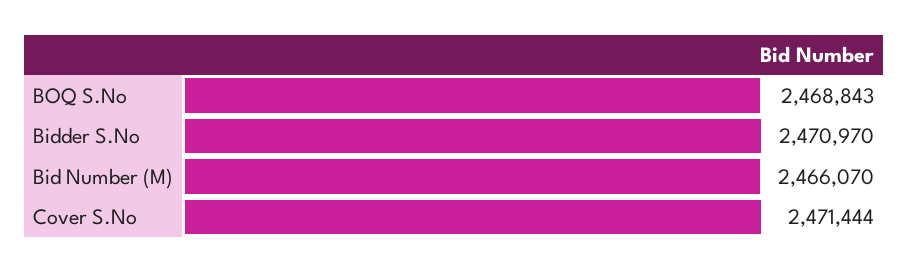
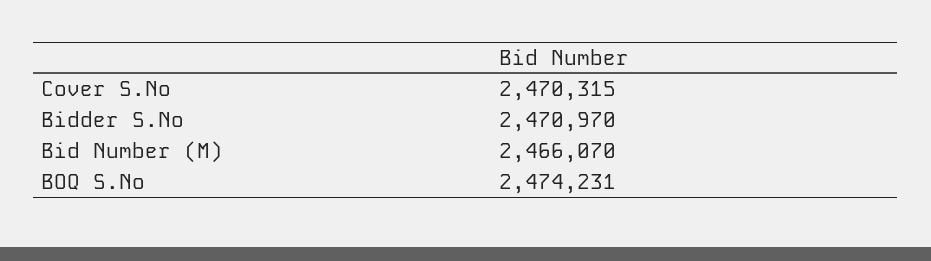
BOQ S.No: 2468843 -> 2474231
Cover S.No: 2471444 -> 2470315

